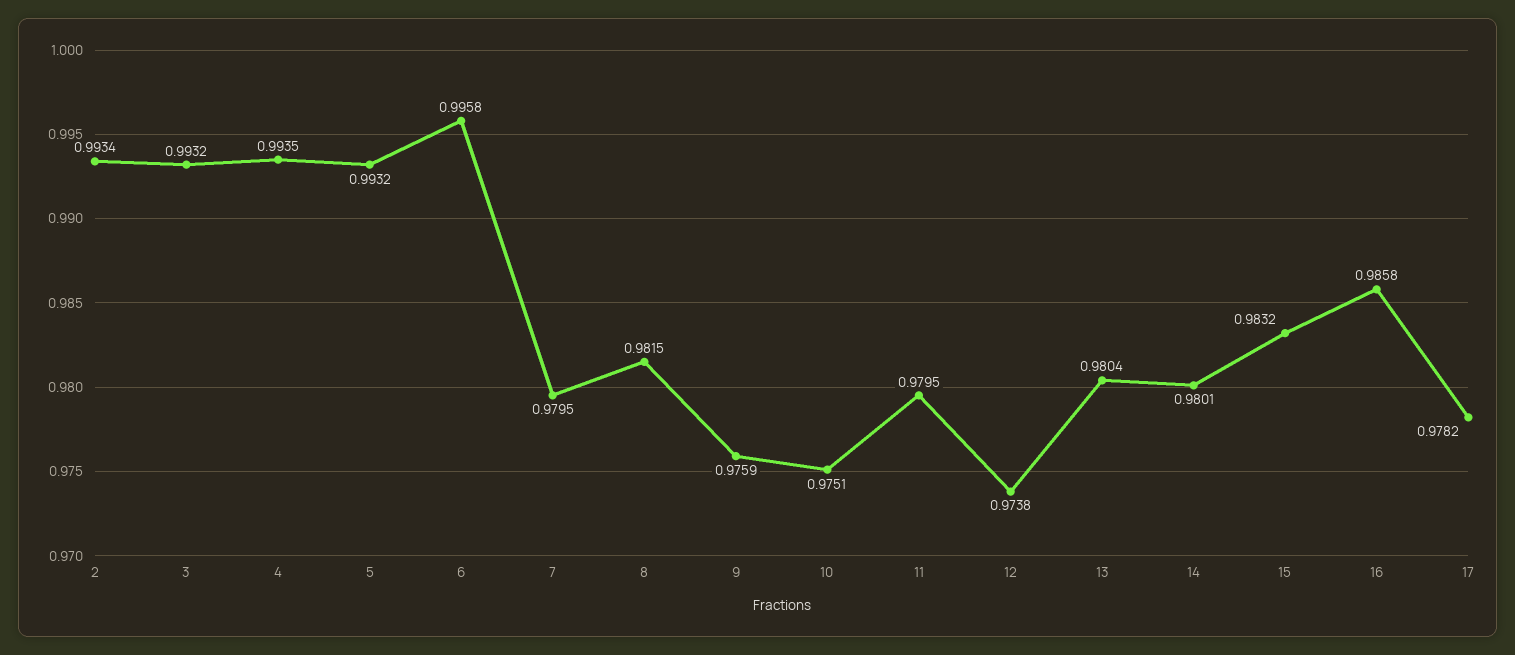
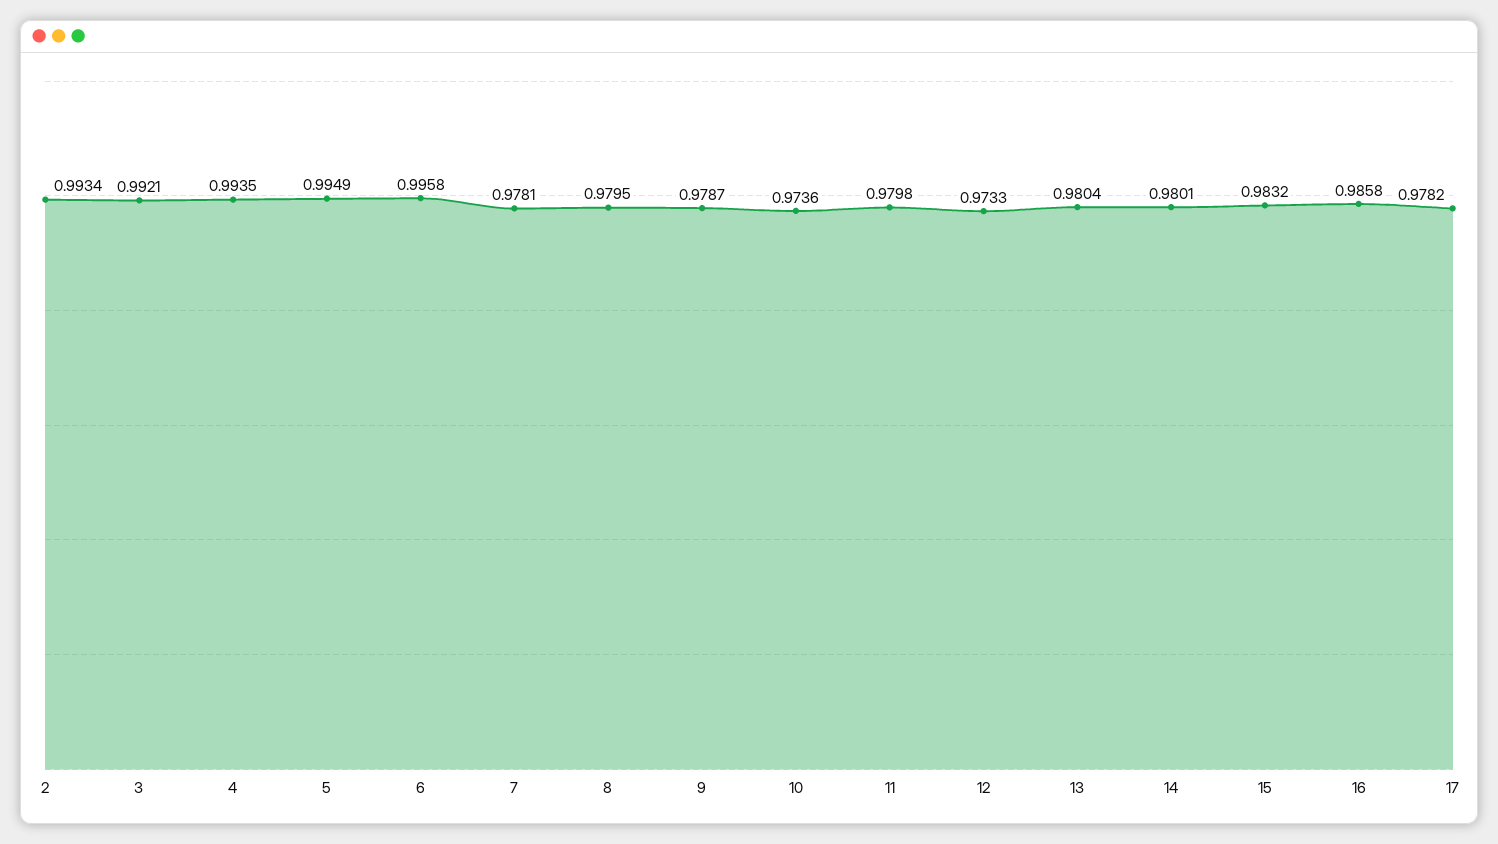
3: 0.9932 -> 0.9921
5: 0.9932 -> 0.9949
7: 0.9795 -> 0.9781
8: 0.9815 -> 0.9795
9: 0.9759 -> 0.9787
10: 0.9751 -> 0.9736
11: 0.9795 -> 0.9798
12: 0.9738 -> 0.9733

